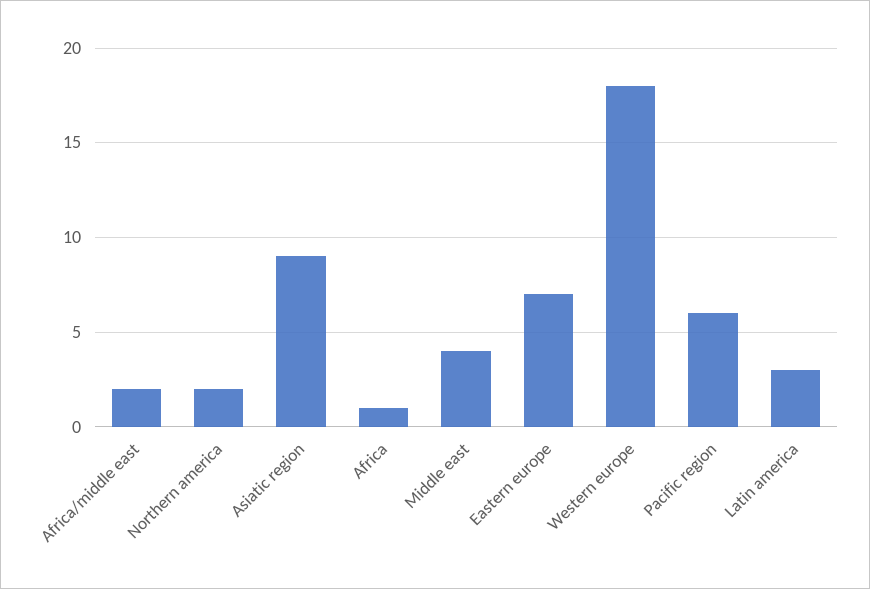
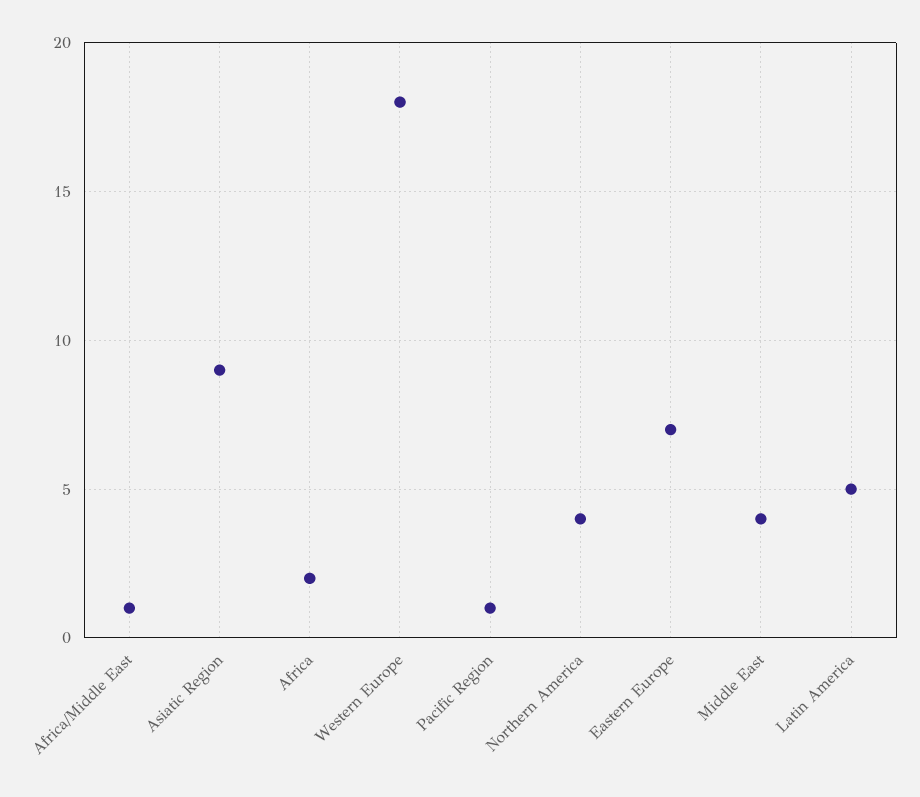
Africa/middle east: 2 -> 1
Northern america: 2 -> 4
Africa: 1 -> 2
Pacific region: 6 -> 1
Latin america: 3 -> 5

